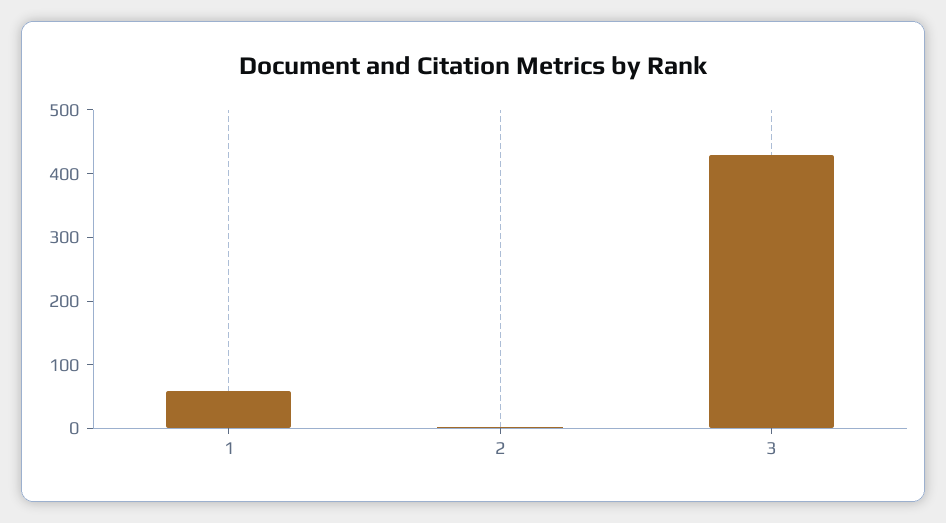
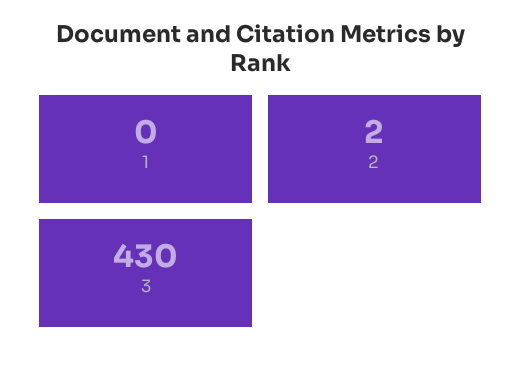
1: 60 -> 0

